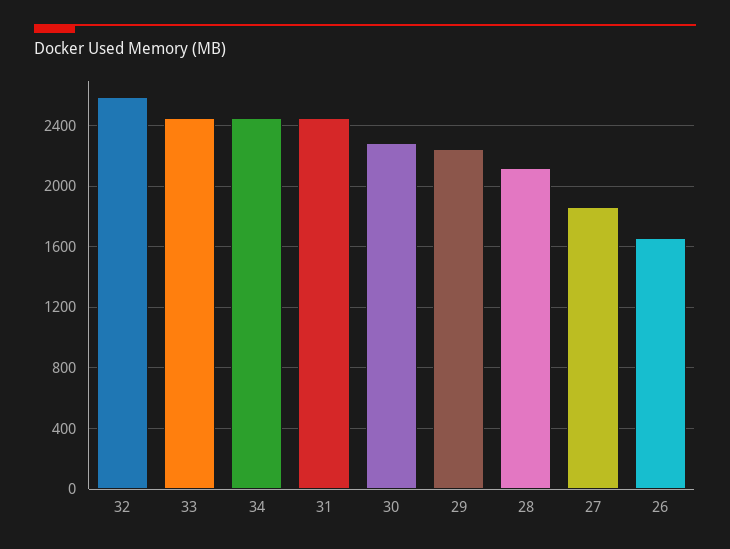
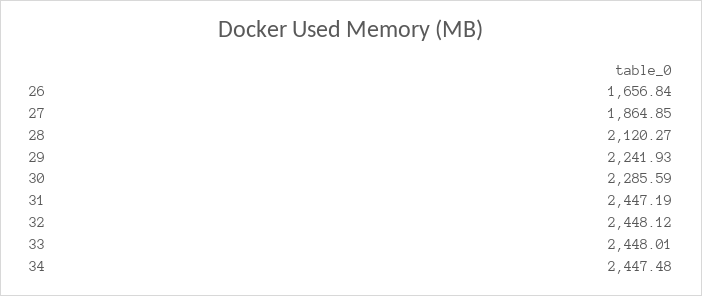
32: 2600 -> 2448.12

